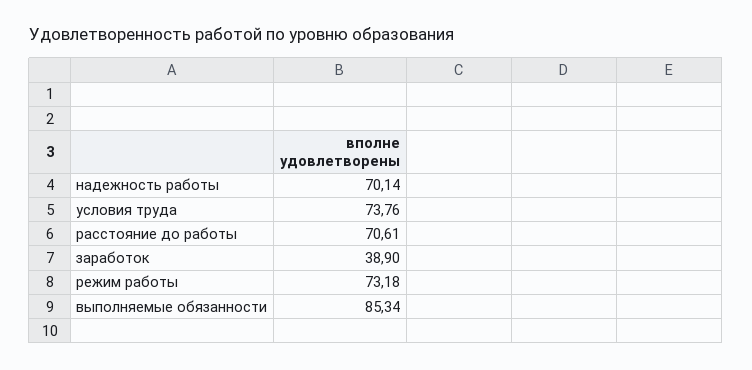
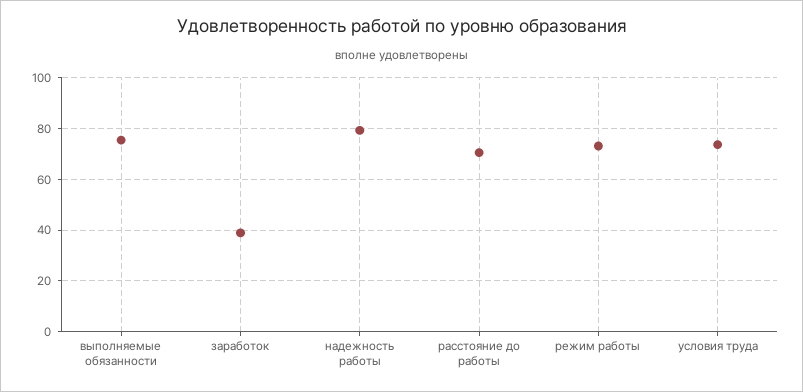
надежность работы: 70.14 -> 80
выполняемые обязанности: 85.34 -> 75

